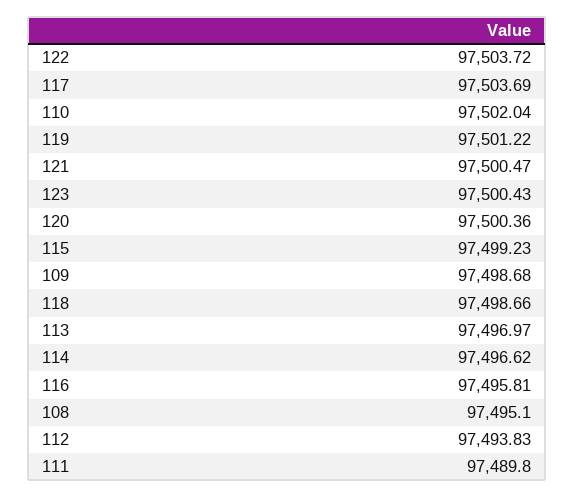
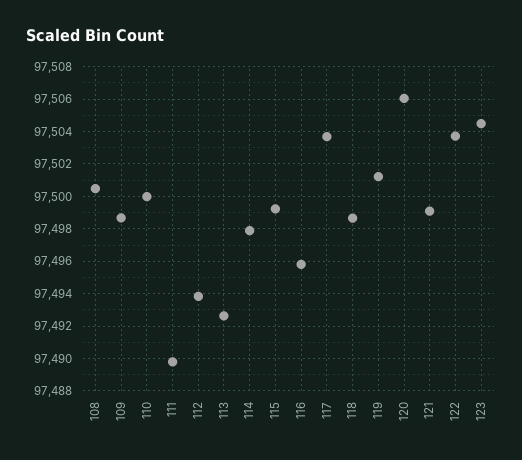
110: 97502.04 -> 97500
121: 97500.47 -> 97499
123: 97500.43 -> 97504.5
120: 97500.36 -> 97506
113: 97496.97 -> 97492.5
114: 97496.62 -> 97498
108: 97495.1 -> 97500.5

